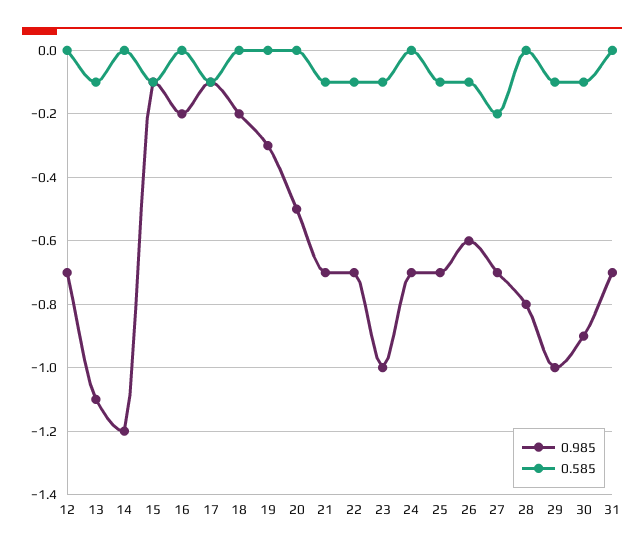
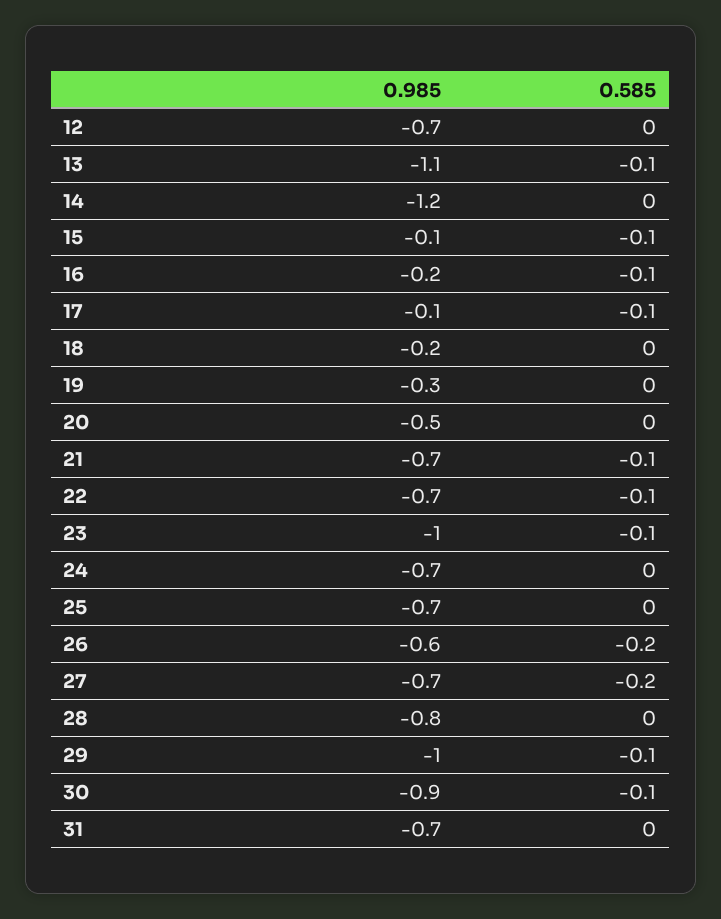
0.585, 16: 0 -> -0.1
0.585, 25: -0.1 -> 0
0.585, 26: -0.1 -> -0.2

